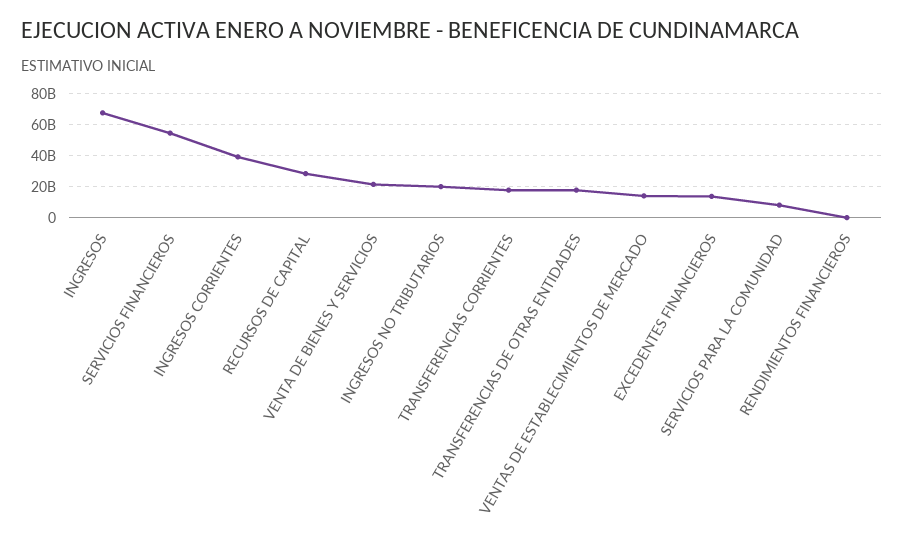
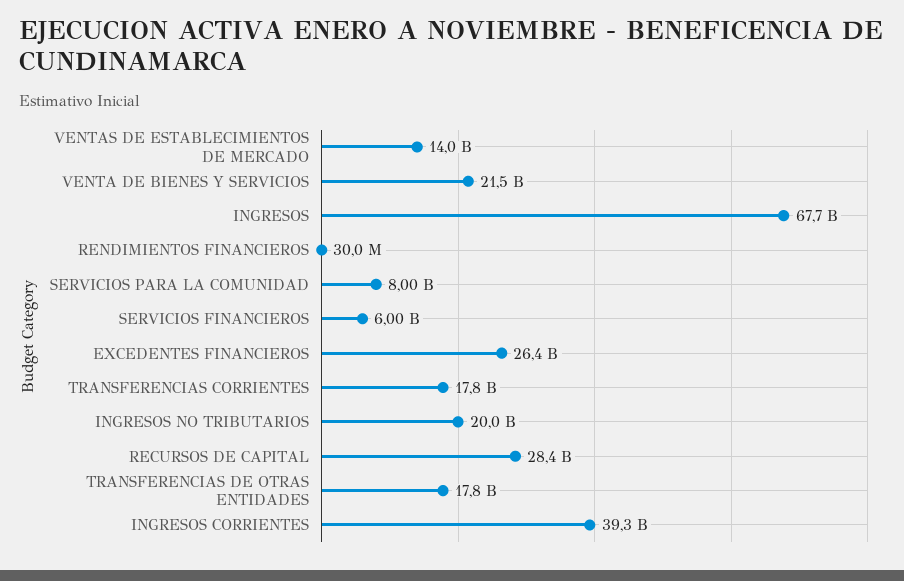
SERVICIOS FINANCIEROS: 55000000000 -> 6000000000
EXCEDENTES FINANCIEROS: 15000000000 -> 26400000000

